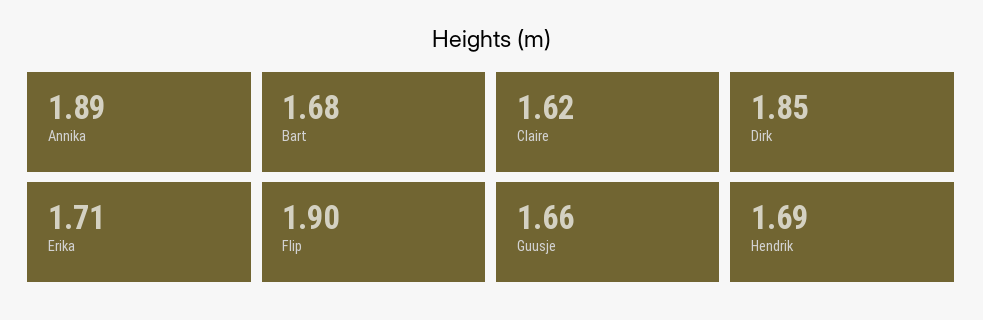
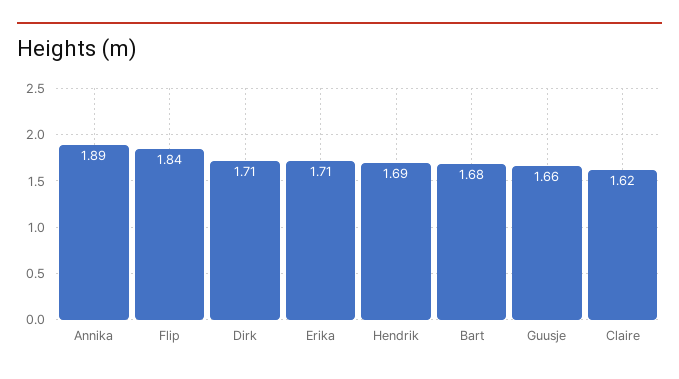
Dirk: 1.85 -> 1.71
Flip: 1.9 -> 1.84

